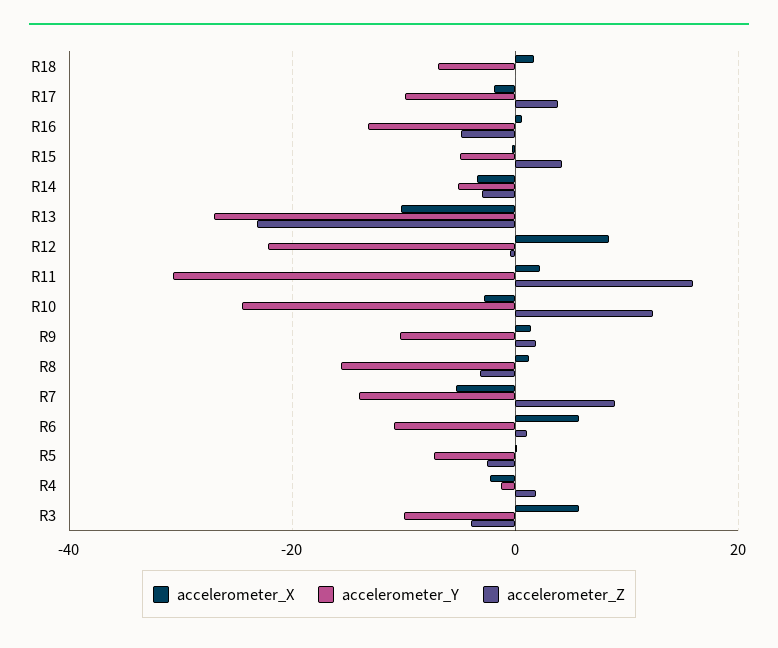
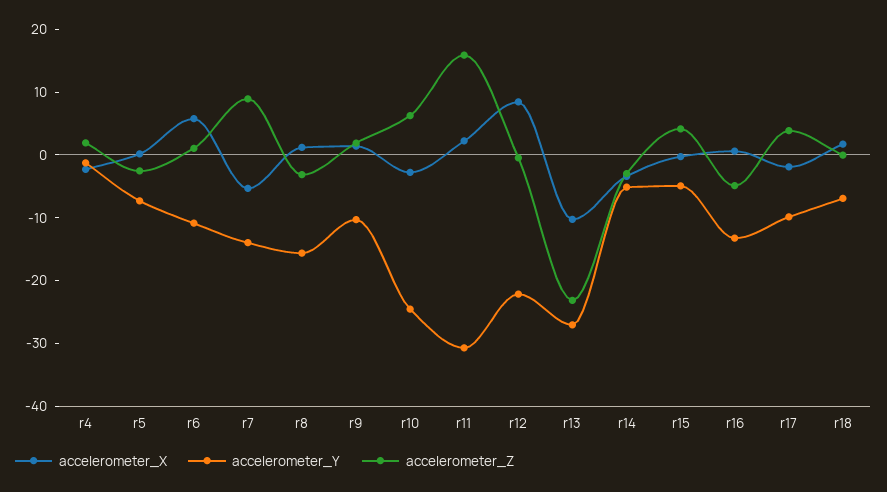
accelerometer_Z, R10: 12 -> 6
accelerometer_X, R3: 6 -> none
accelerometer_Y, R3: -10 -> none
accelerometer_Z, R3: -4 -> none

